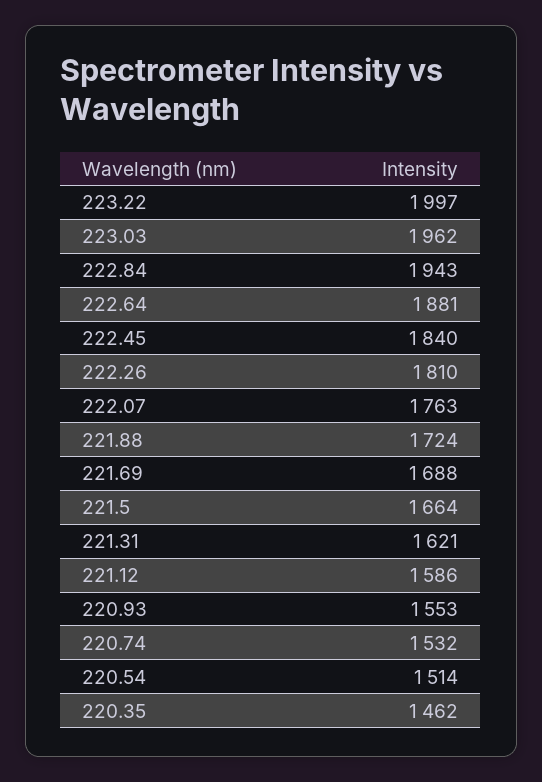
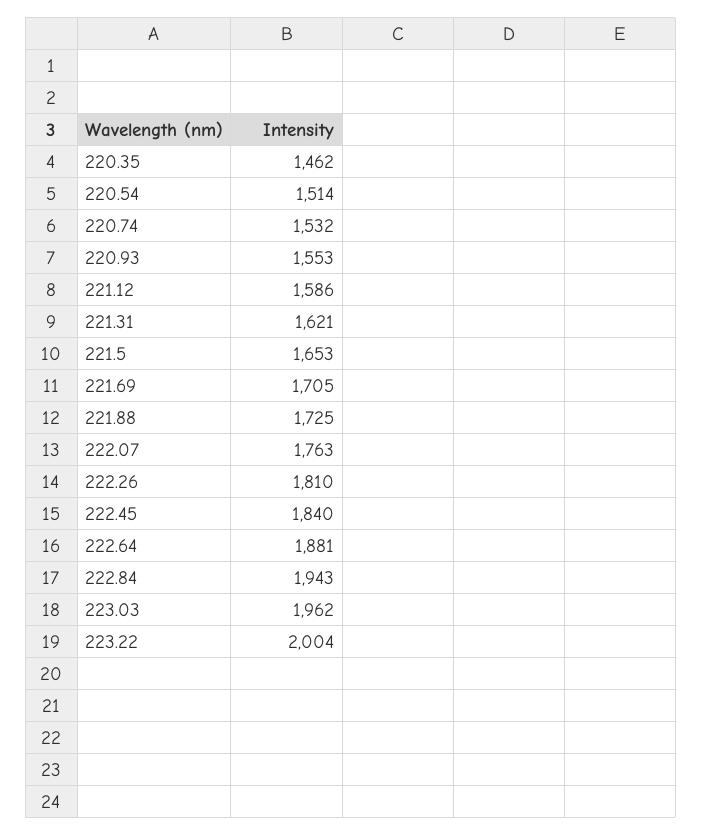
223.22: 1997 -> 2004
221.88: 1724 -> 1725
221.69: 1688 -> 1705
221.5: 1664 -> 1653

